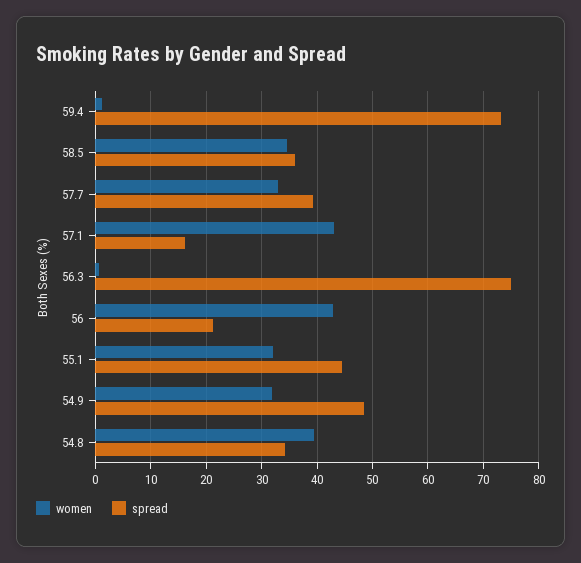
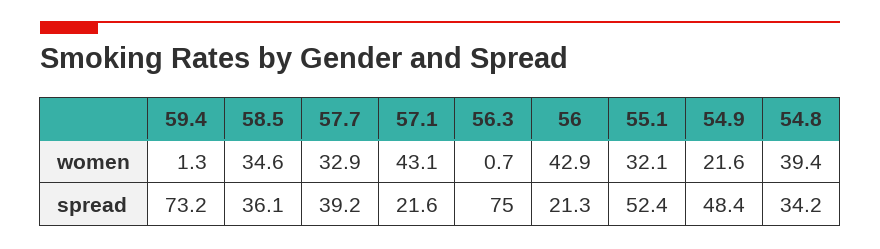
spread, 57.1: 16 -> 21.6
spread, 55.1: 44 -> 52.4
women, 54.9: 32 -> 21.6

